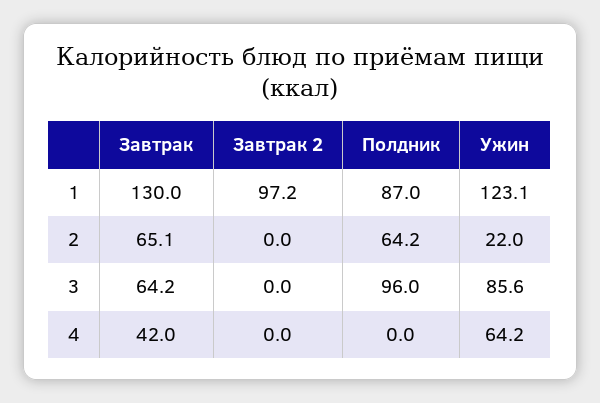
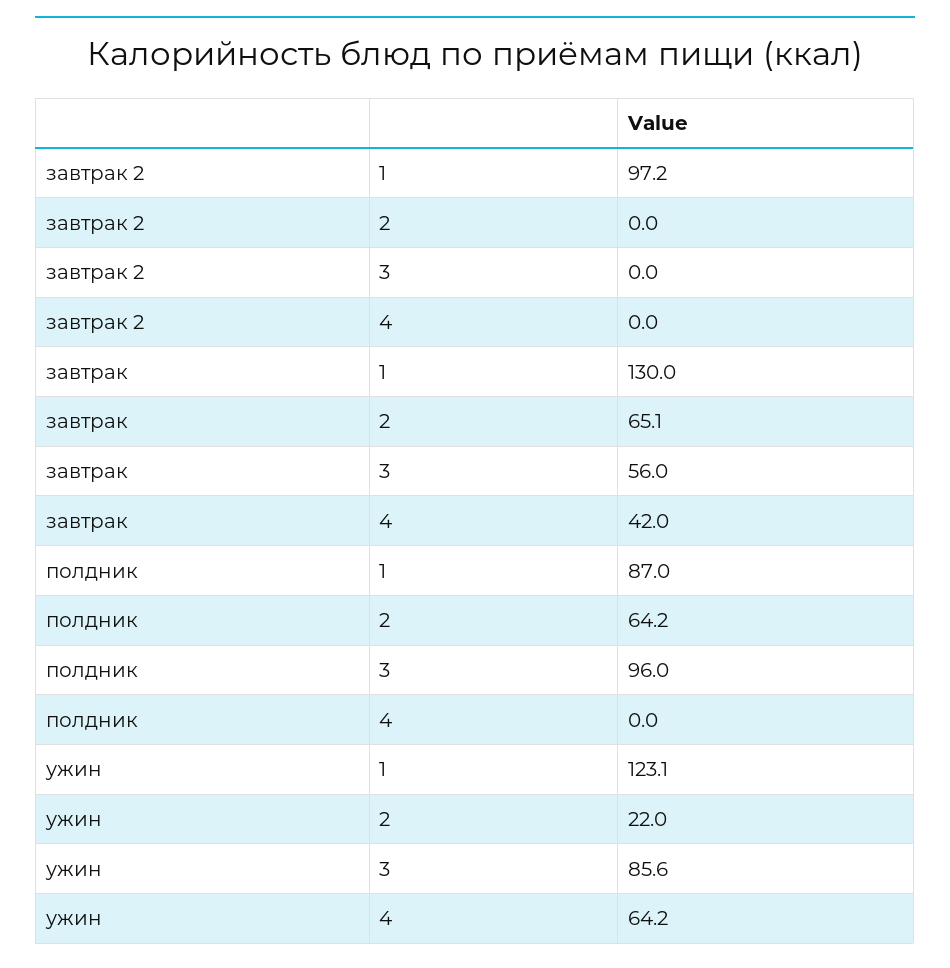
Завтрак, 3: 64.2 -> 56

